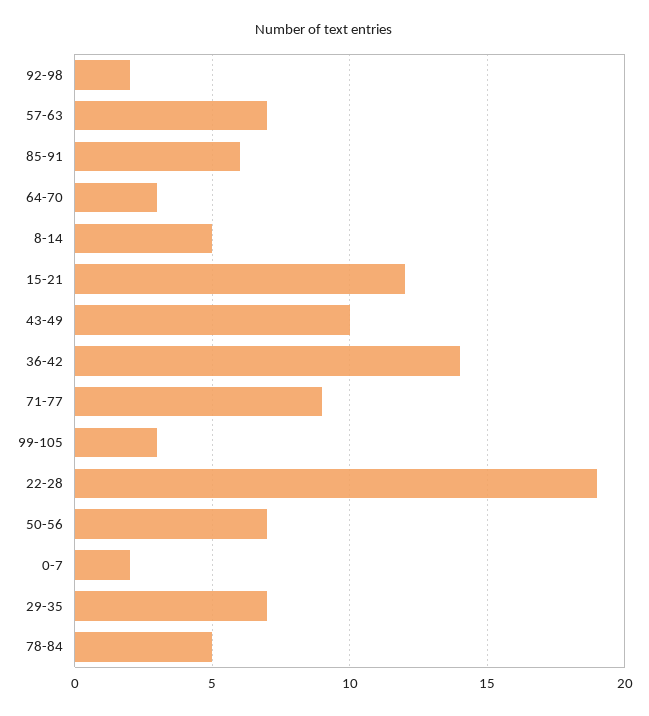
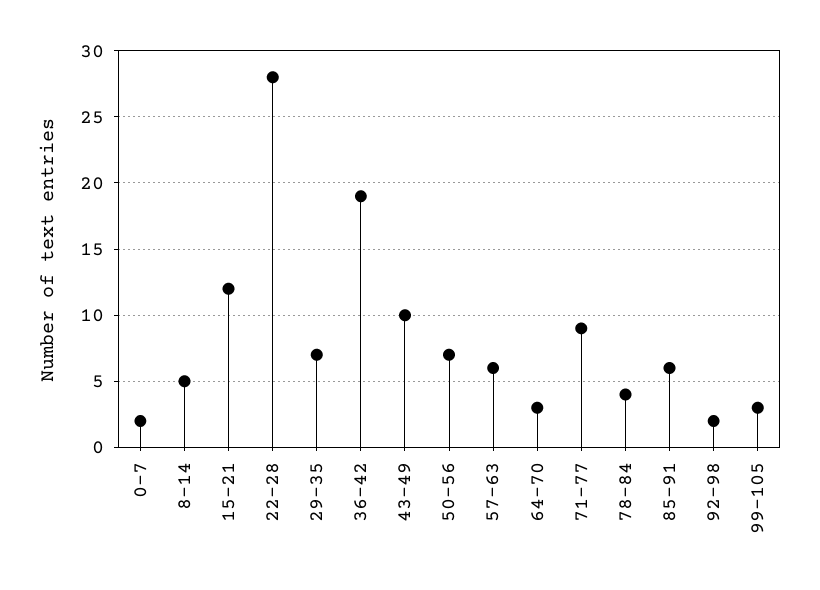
57-63: 7 -> 6
36-42: 14 -> 19
22-28: 19 -> 28
78-84: 5 -> 4

